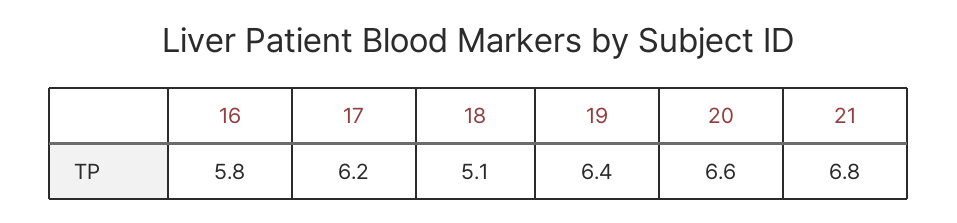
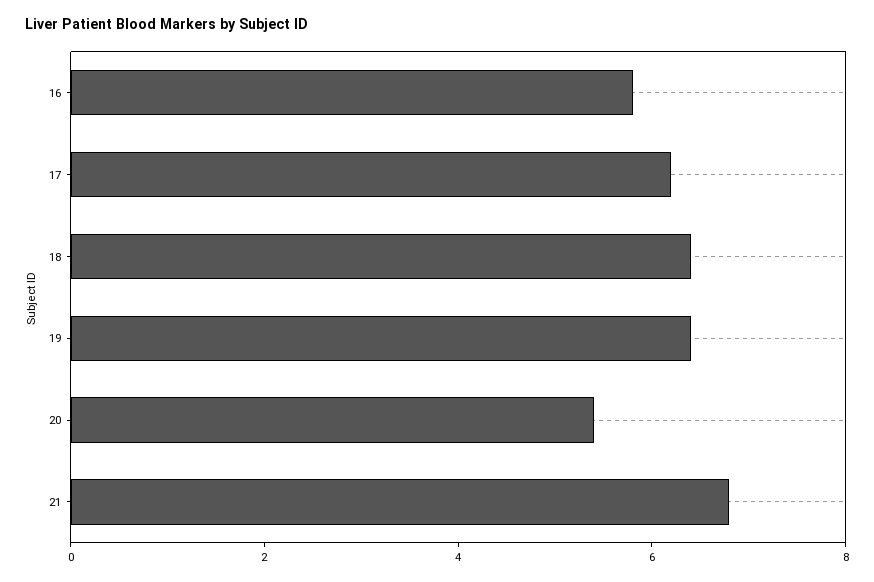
18: 5.1 -> 6.5
20: 6.6 -> 5.5

